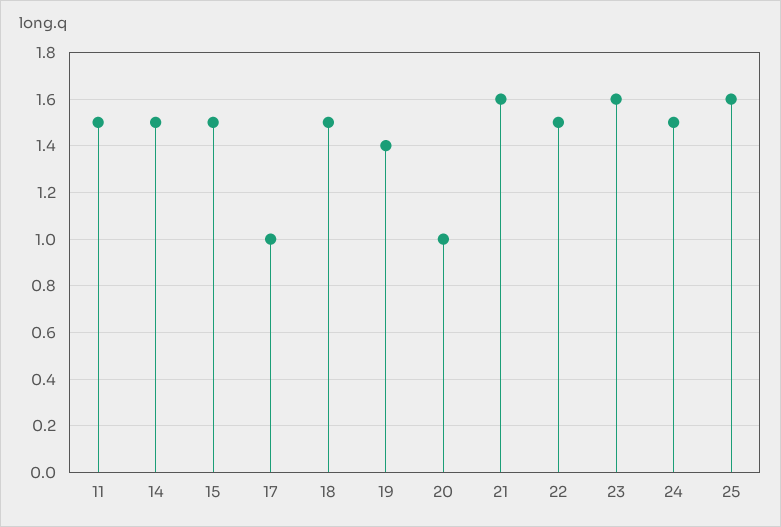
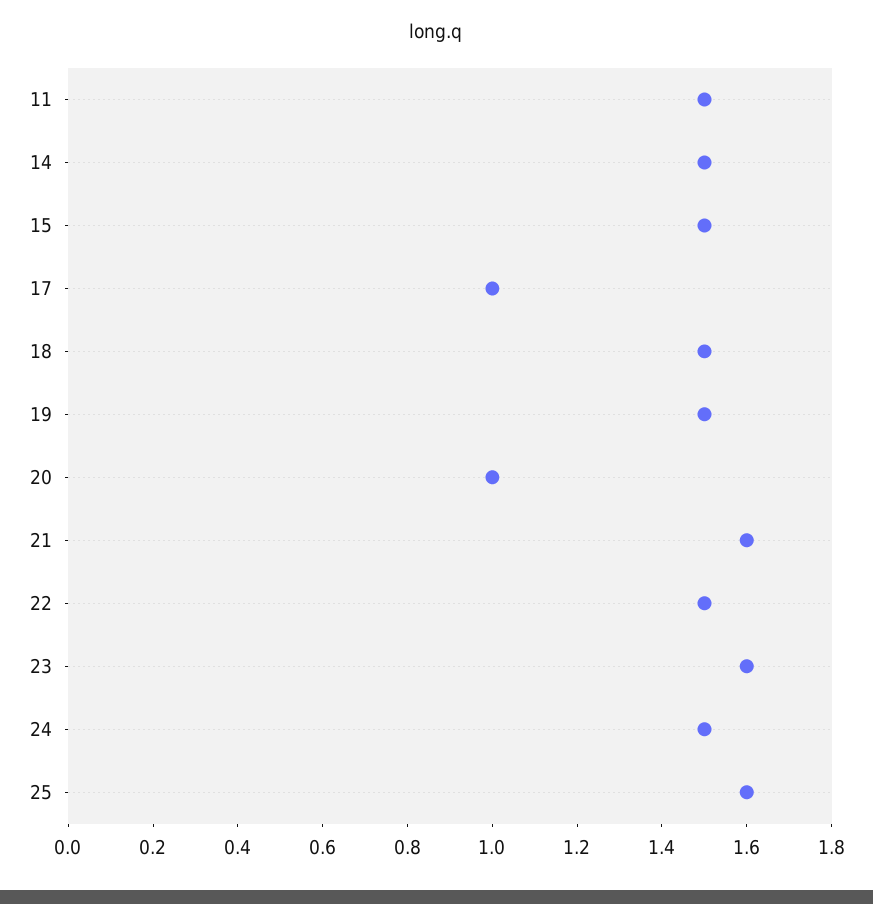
19: 1.4 -> 1.5

